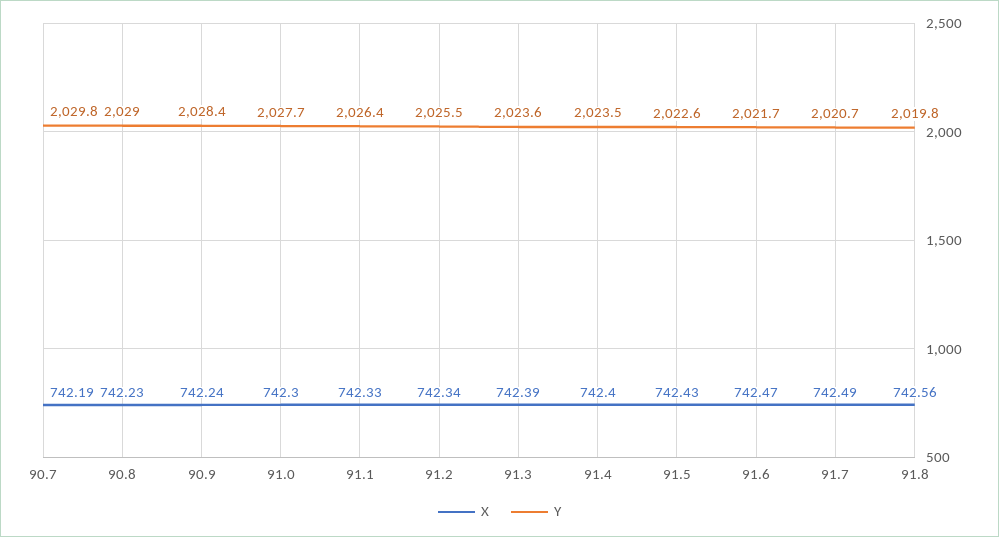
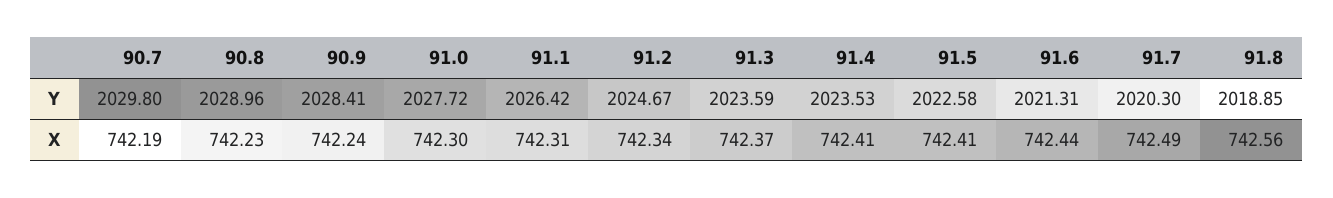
X, 91.1: 742.33 -> 742.31
Y, 91.2: 2025.5 -> 2024.67
X, 91.3: 742.39 -> 742.37
X, 91.4: 742.4 -> 742.41
X, 91.5: 742.43 -> 742.41
X, 91.6: 742.47 -> 742.44
Y, 91.6: 2021.7 -> 2021.31
Y, 91.7: 2020.7 -> 2020.3
Y, 91.8: 2019.8 -> 2018.85

